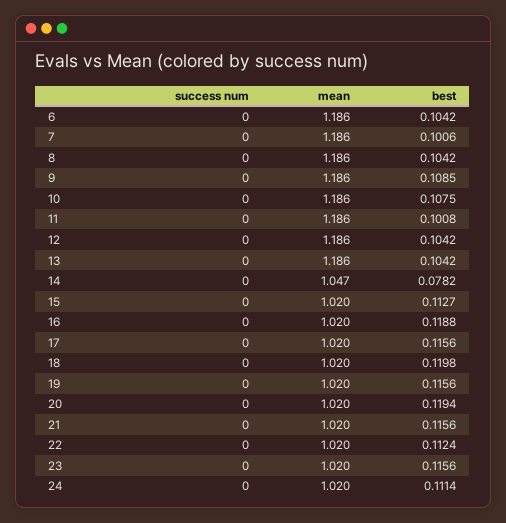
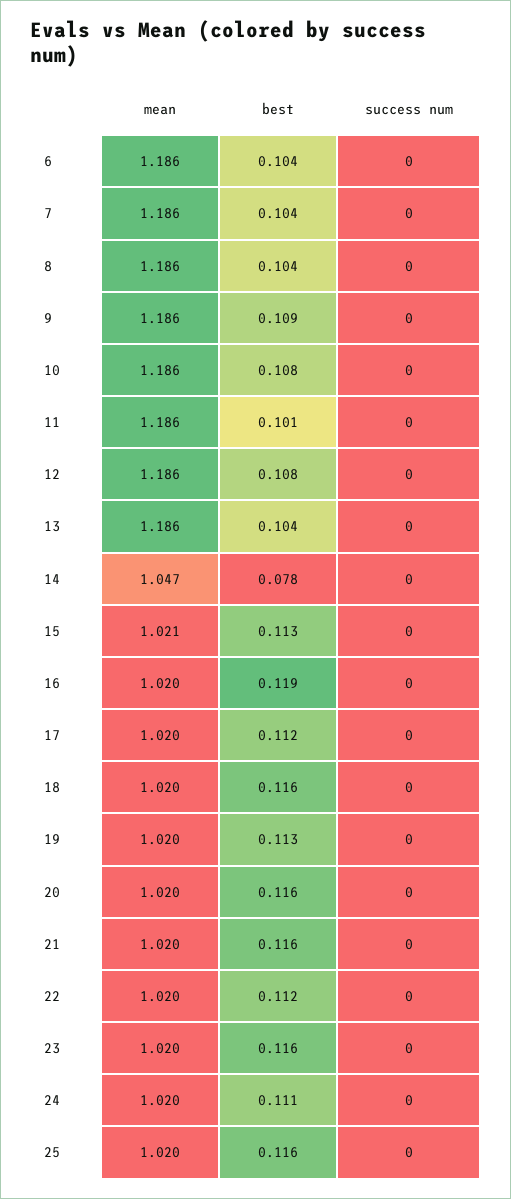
best, 7: 0.1006 -> 0.104
best, 12: 0.1042 -> 0.108
mean, 15: 1.02 -> 1.021
best, 17: 0.1156 -> 0.112
best, 18: 0.1198 -> 0.116
best, 19: 0.1156 -> 0.113
best, 20: 0.1194 -> 0.116
mean, 25: none -> 1.02
best, 25: none -> 0.116
success num, 25: none -> 0

